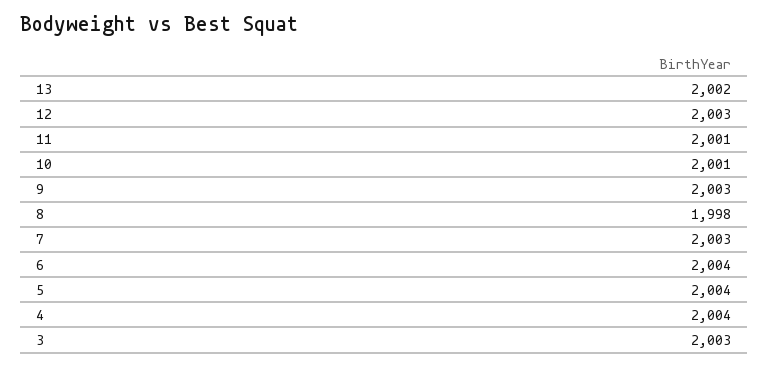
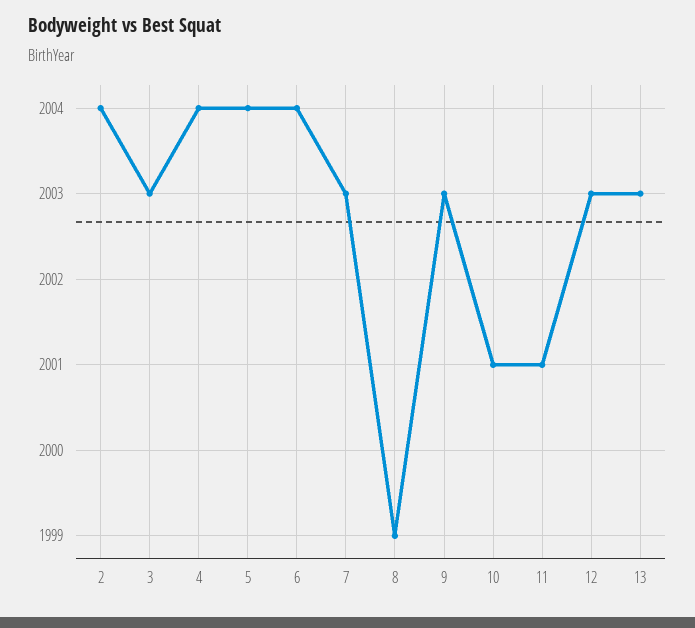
13: 2002 -> 2003
8: 1998 -> 1999
2: none -> 2004

